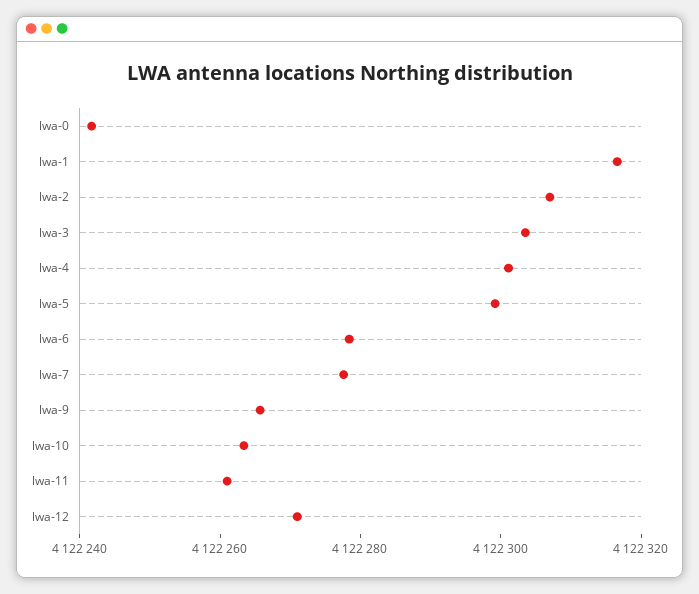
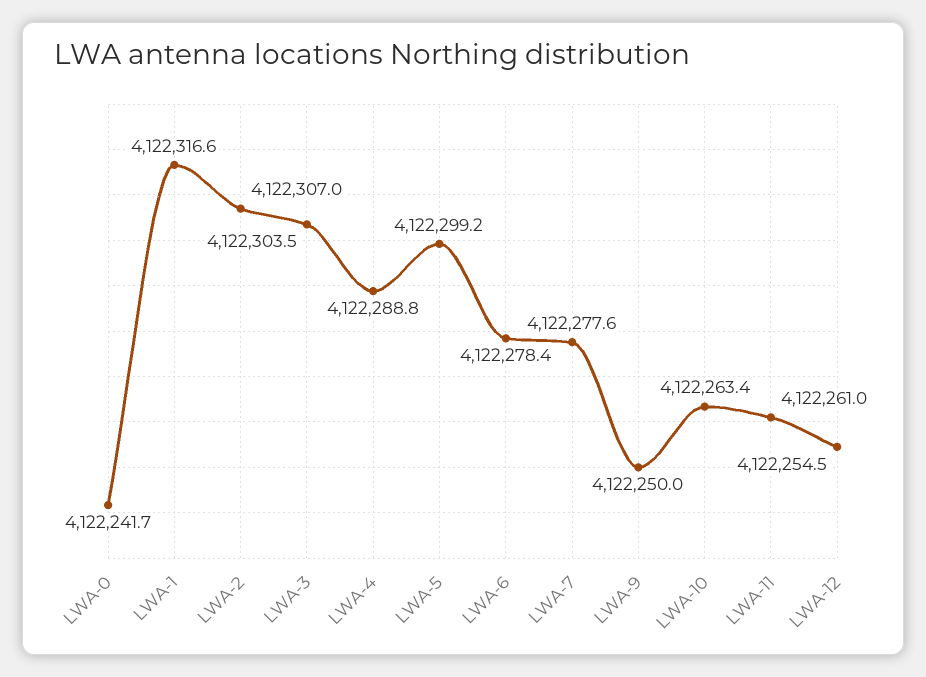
lwa-4: 4122300 -> 4122288.8
lwa-9: 4122265 -> 4122250
lwa-12: 4122270 -> 4122254.5

